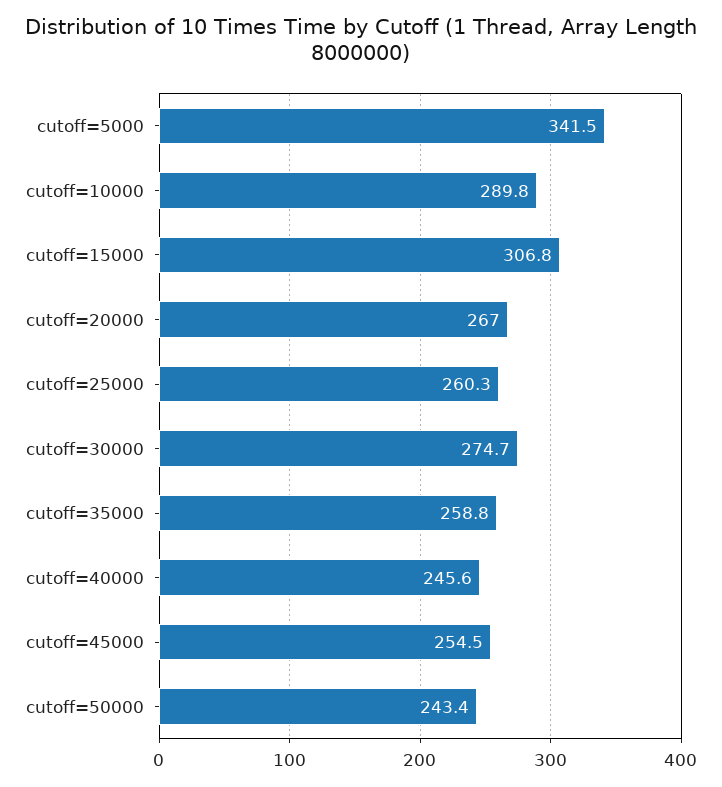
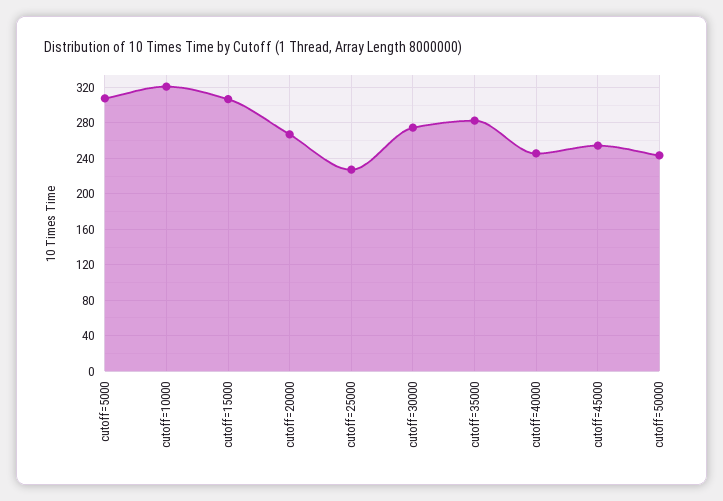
cutoff=5000: 341.5 -> 310
cutoff=10000: 289.8 -> 320
cutoff=25000: 260.3 -> 230
cutoff=35000: 258.8 -> 280

